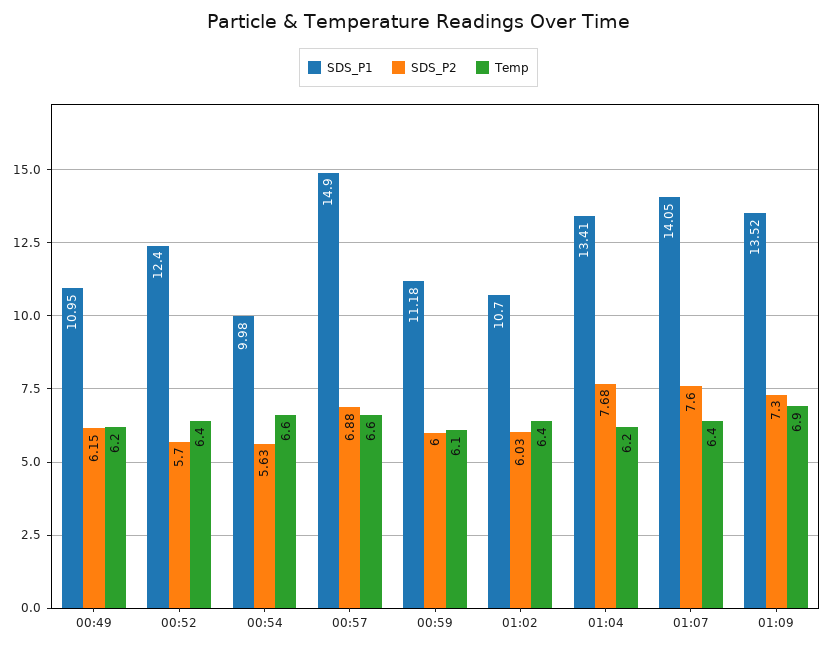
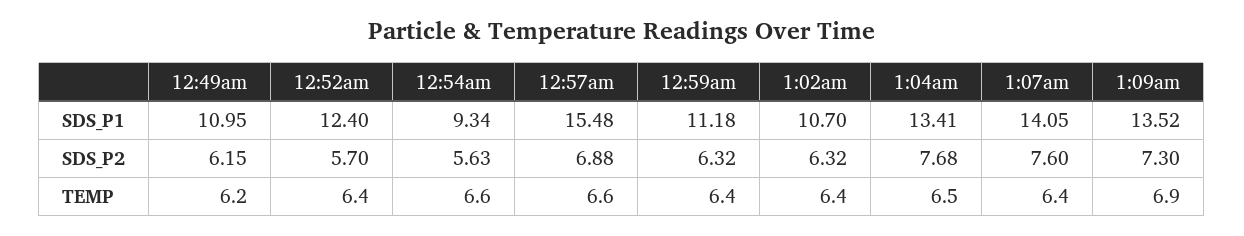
SDS_P1, 00:54: 9.98 -> 9.34
SDS_P1, 00:57: 14.9 -> 15.48
SDS_P2, 00:59: 6 -> 6.32
Temp, 00:59: 6.1 -> 6.4
SDS_P2, 01:02: 6.03 -> 6.32
Temp, 01:04: 6.2 -> 6.5

